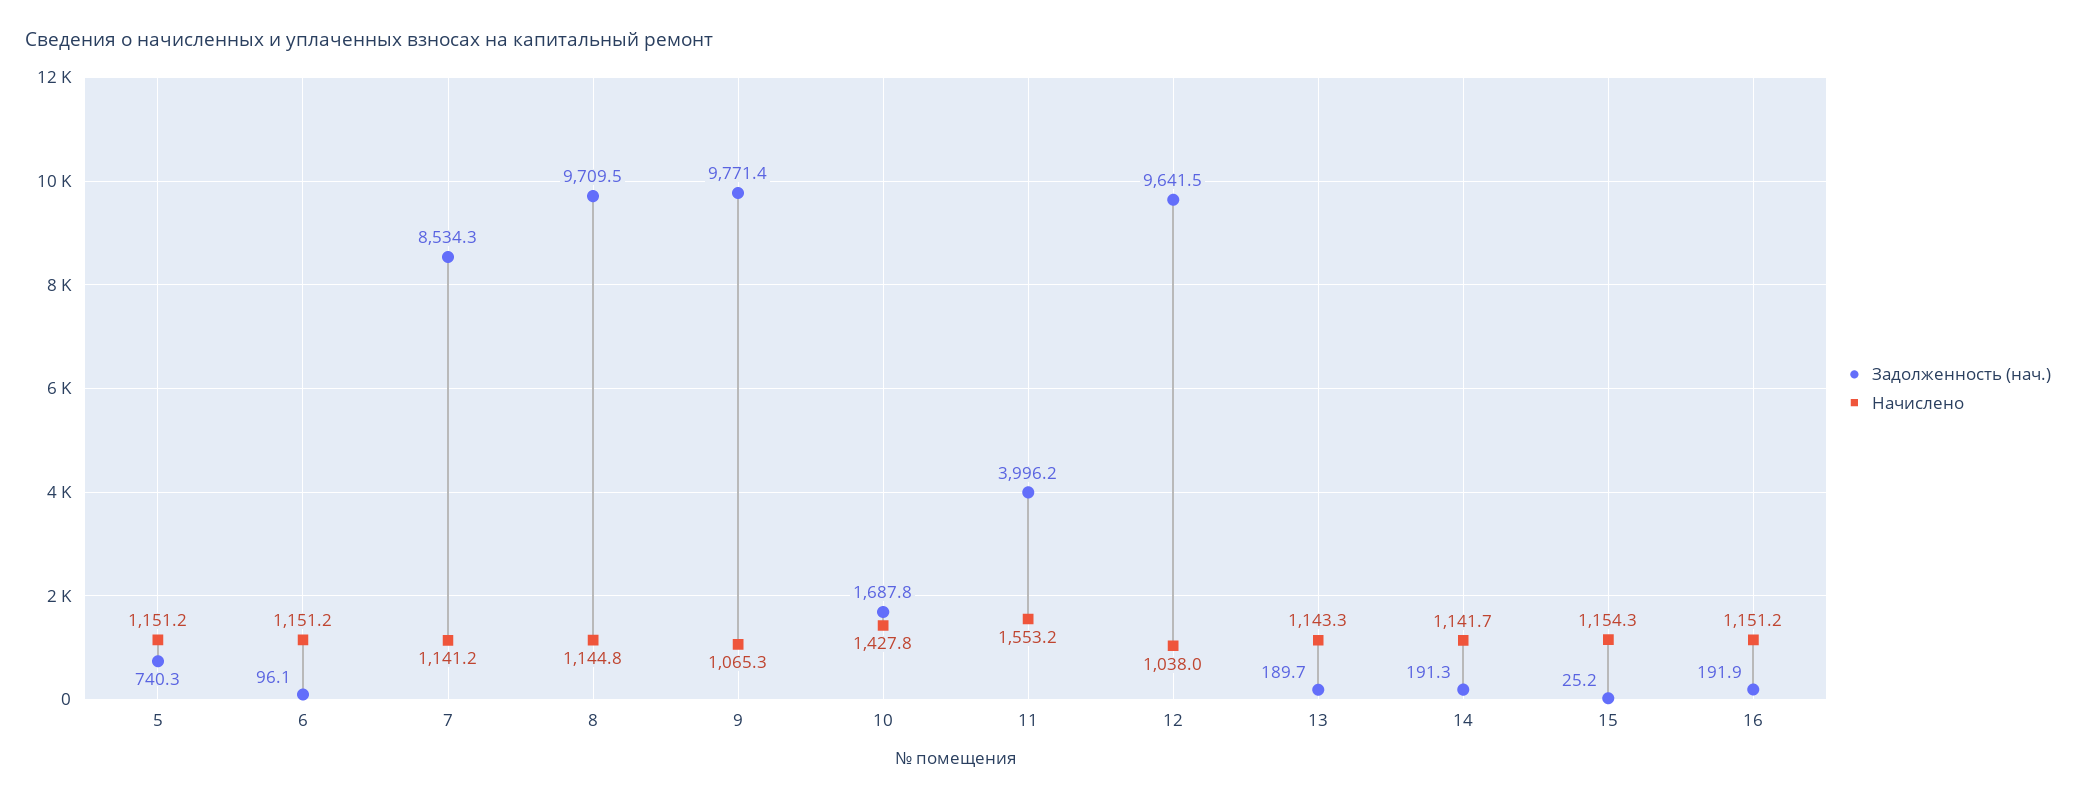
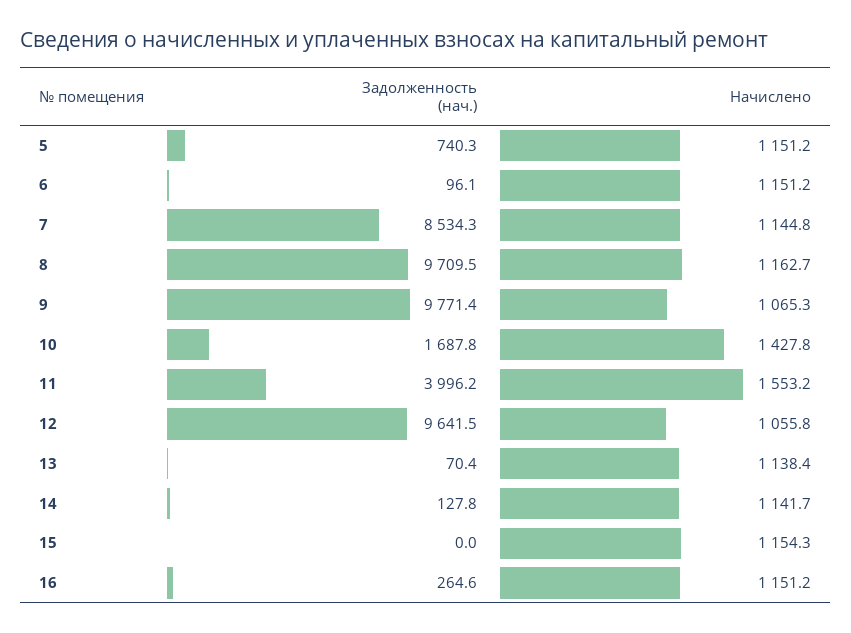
Начислено, 7: 1141.2 -> 1144.8
Начислено, 8: 1144.8 -> 1162.7
Начислено, 12: 1038 -> 1055.8
Задолженность (нач.), 13: 189.7 -> 70.4
Начислено, 13: 1143.3 -> 1138.4
Задолженность (нач.), 14: 191.3 -> 127.8
Задолженность (нач.), 15: 25.2 -> 0
Задолженность (нач.), 16: 191.9 -> 264.6

